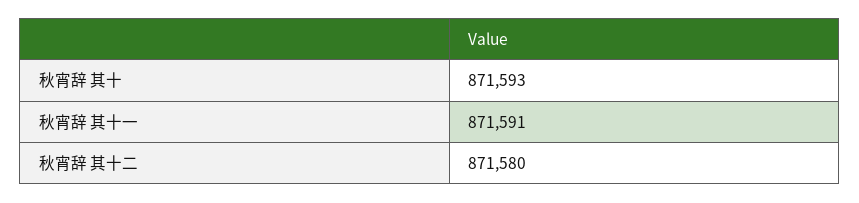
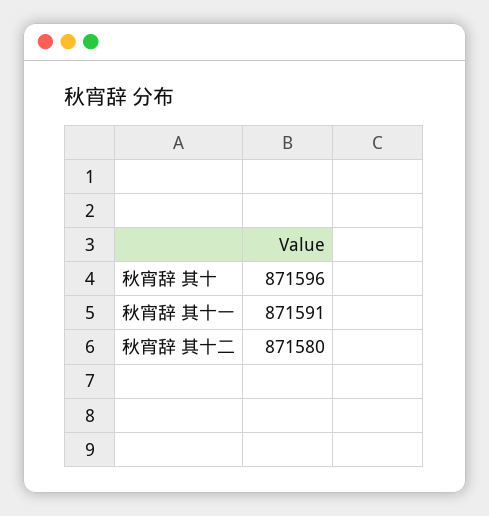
秋宵辞 其十: 871593 -> 871596

